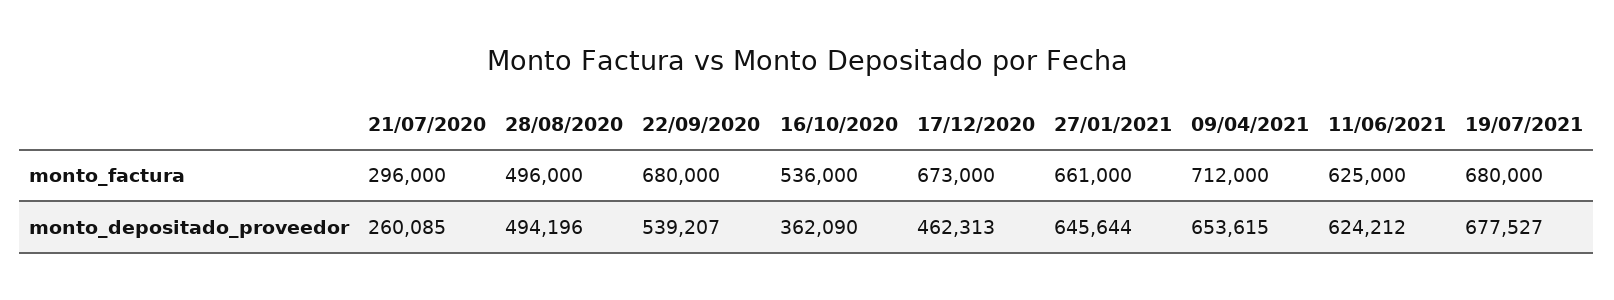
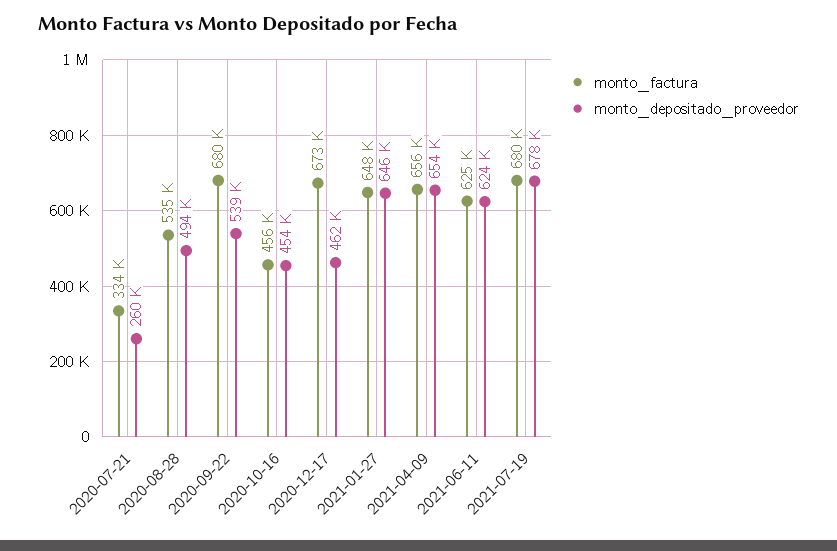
monto_factura, 21/07/2020: 296000 -> 334000
monto_factura, 28/08/2020: 496000 -> 535000
monto_factura, 16/10/2020: 536000 -> 456000
monto_factura, 27/01/2021: 661000 -> 648000
monto_factura, 09/04/2021: 712000 -> 656000
monto_depositado_proveedor, 16/10/2020: 362090 -> 454000

